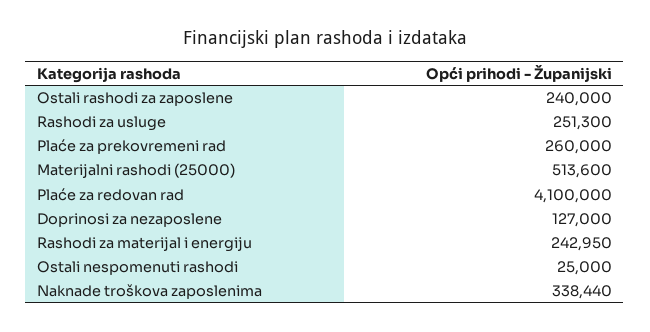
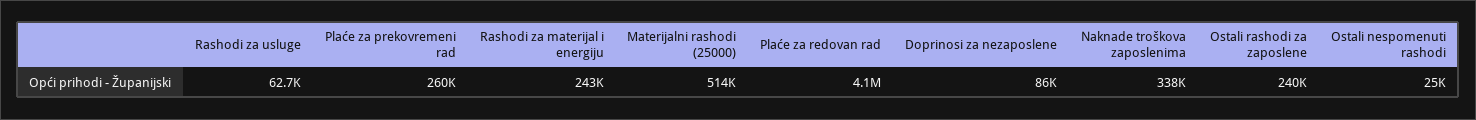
Rashodi za usluge: 251300 -> 62700
Doprinosi za nezaposlene: 127000 -> 86000

